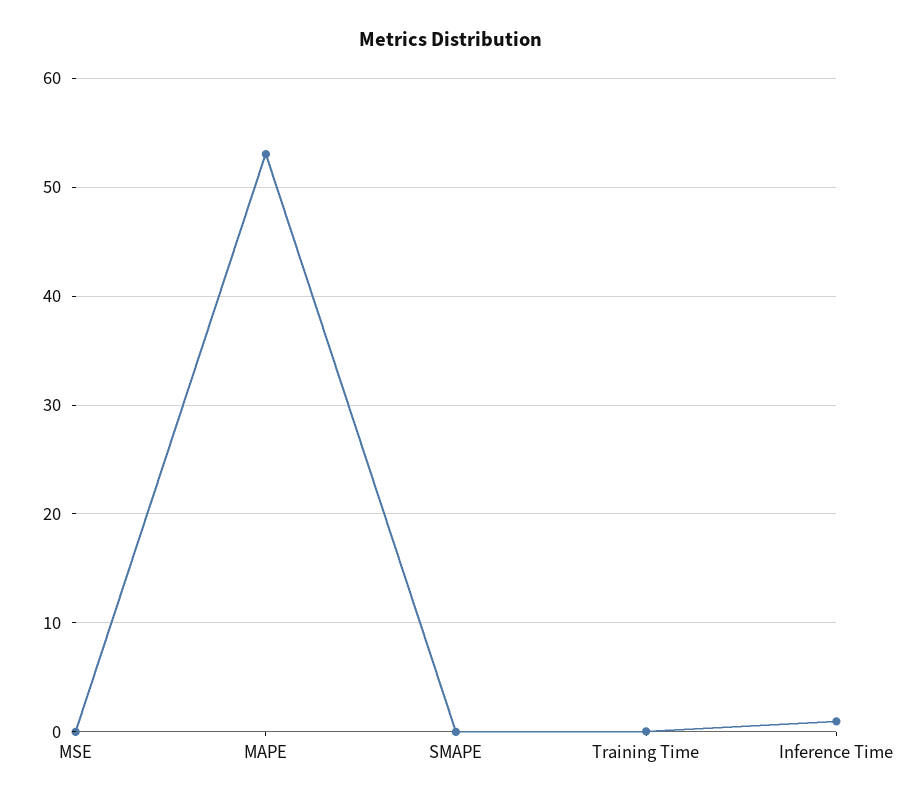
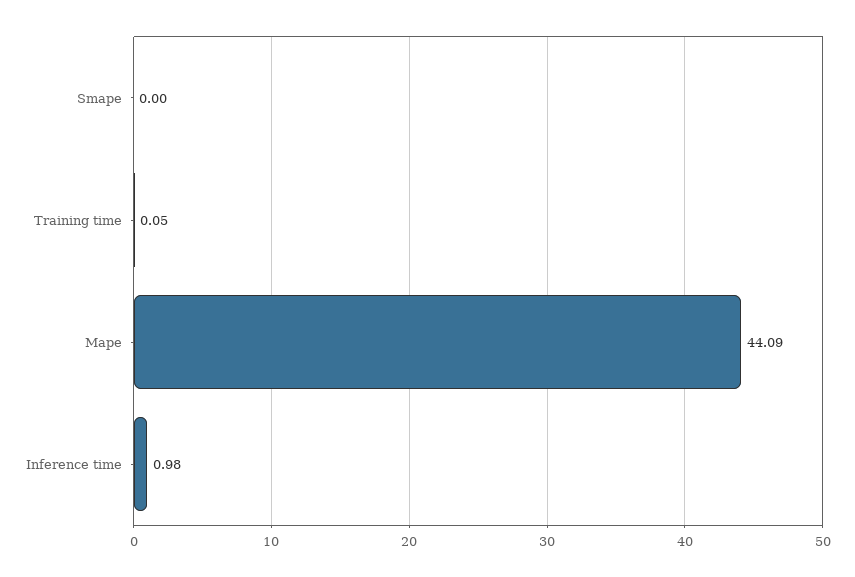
MSE: 0 -> none
MAPE: 53 -> 44.09

